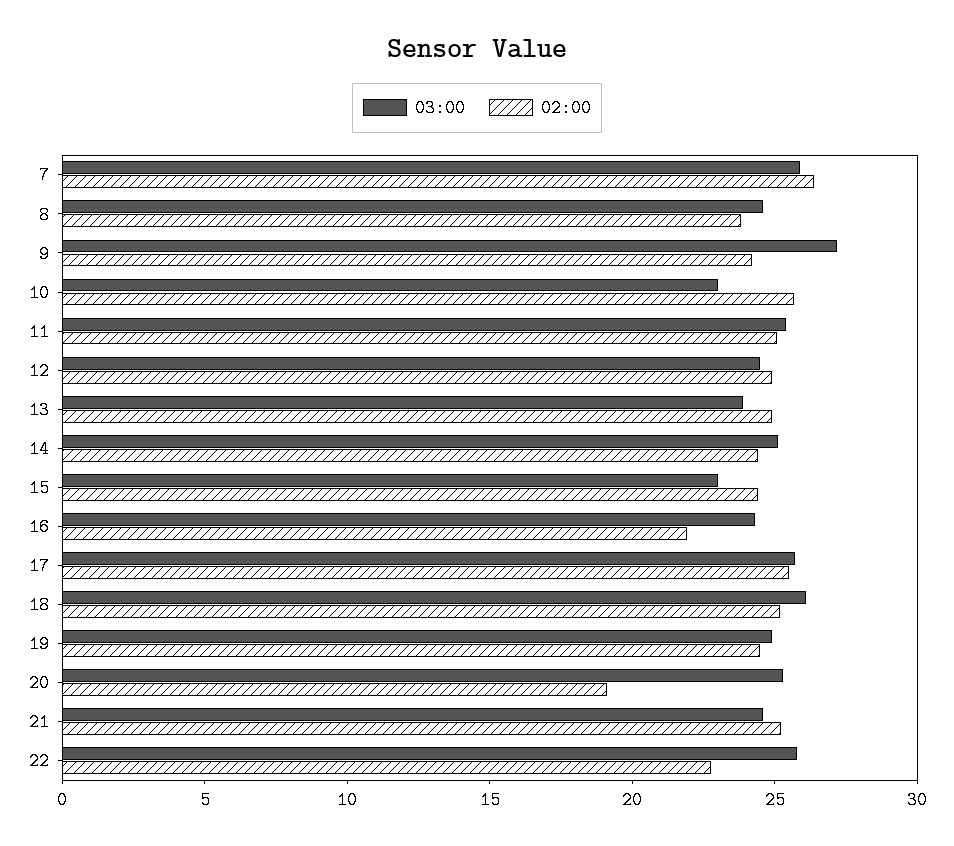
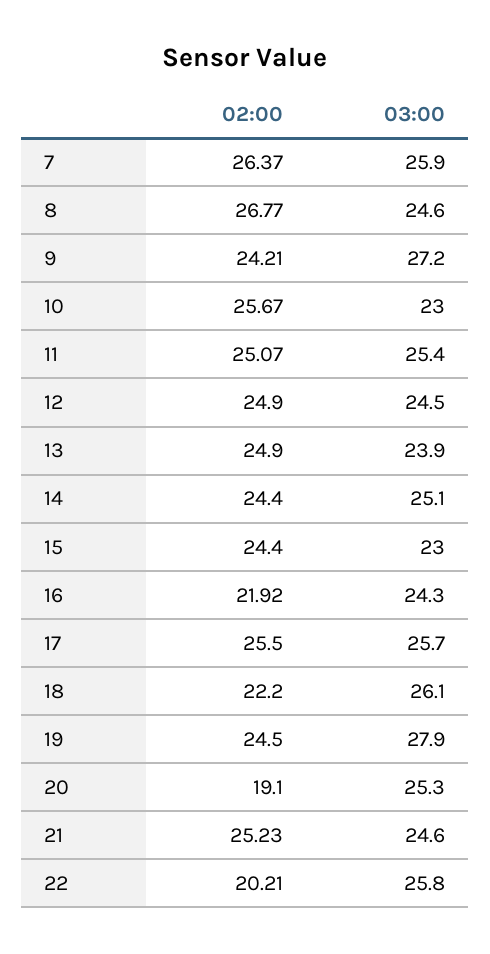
02:00, 8: 24 -> 26.77
02:00, 18: 25 -> 22.2
03:00, 19: 25 -> 27.9
02:00, 22: 23 -> 20.21

